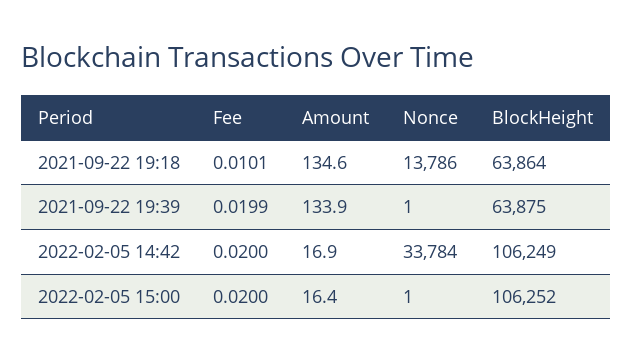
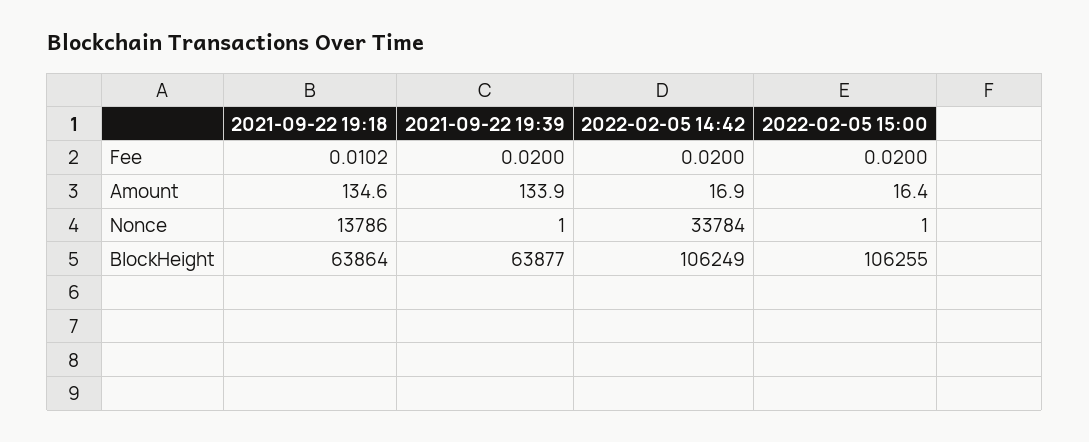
Fee, 2021-09-22 19:18: 0.0101 -> 0.0102
Fee, 2021-09-22 19:39: 0.0199 -> 0.02
BlockHeight, 2021-09-22 19:39: 63875 -> 63877
BlockHeight, 2022-02-05 15:00: 106252 -> 106255

